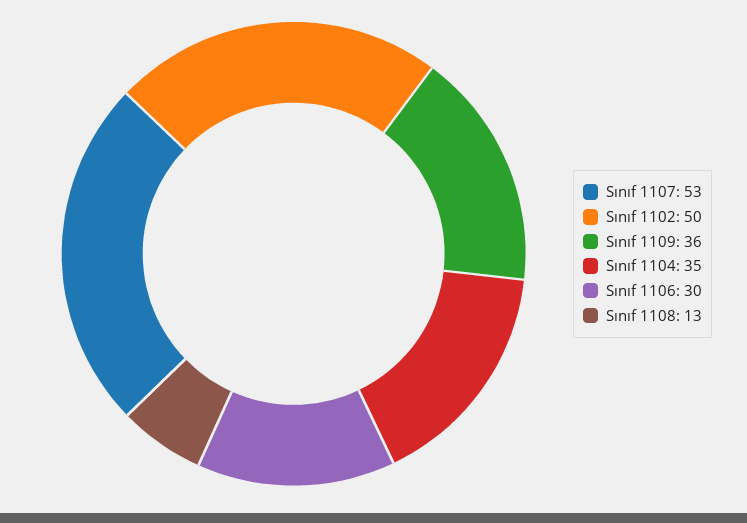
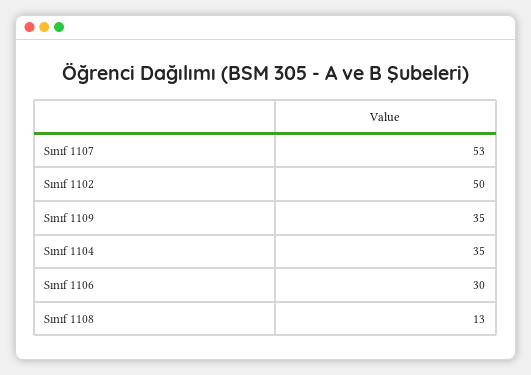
Sınıf 1109: 36 -> 35

